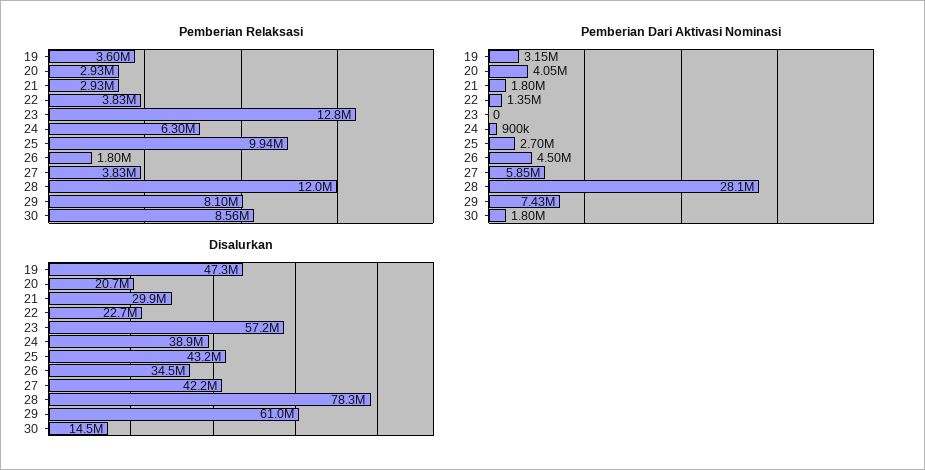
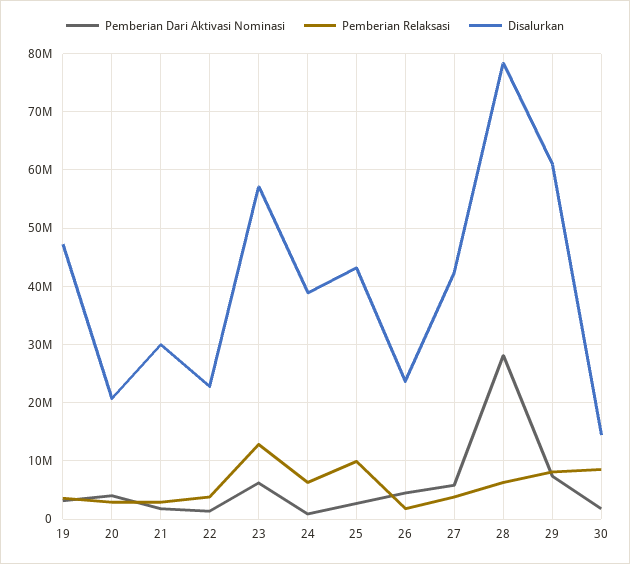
Pemberian Relaksasi, 28: 12000000 -> 6000000
Pemberian Dari Aktivasi Nominasi, 23: 0 -> 6000000
Disalurkan, 26: 34500000 -> 24000000

